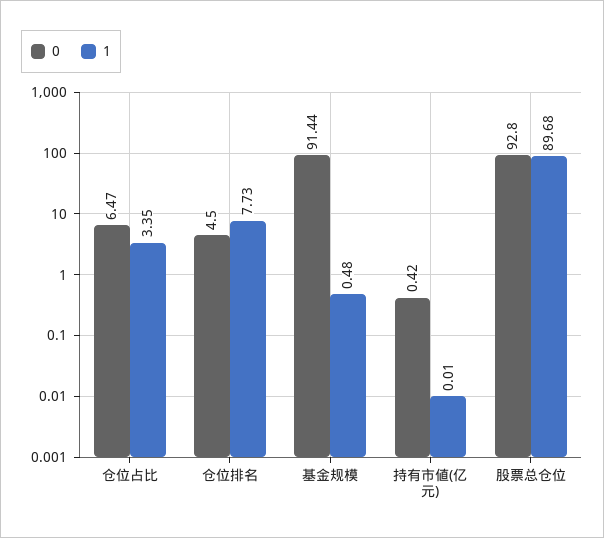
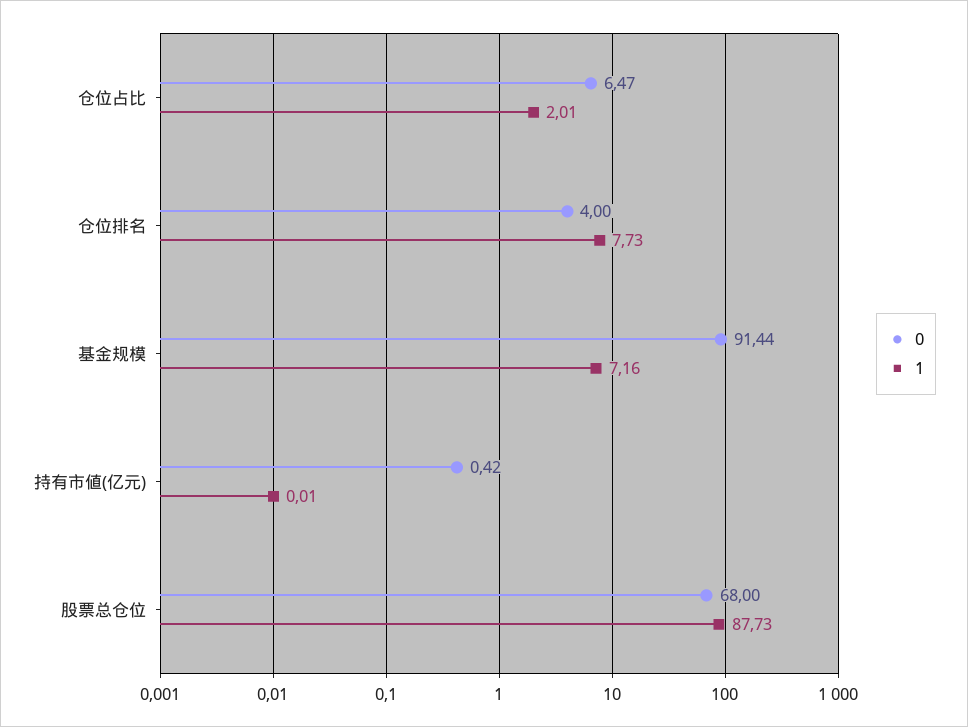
1, 仓位占比: 3.35 -> 2.01
0, 仓位排名: 4.5 -> 4
1, 基金规模: 0.48 -> 7.16
0, 股票总仓位: 92.8 -> 68
1, 股票总仓位: 89.68 -> 87.73

